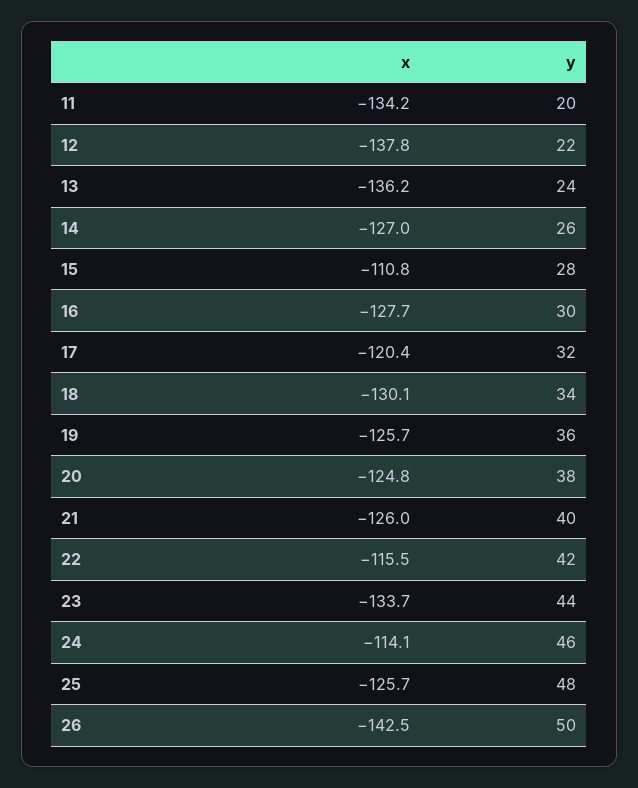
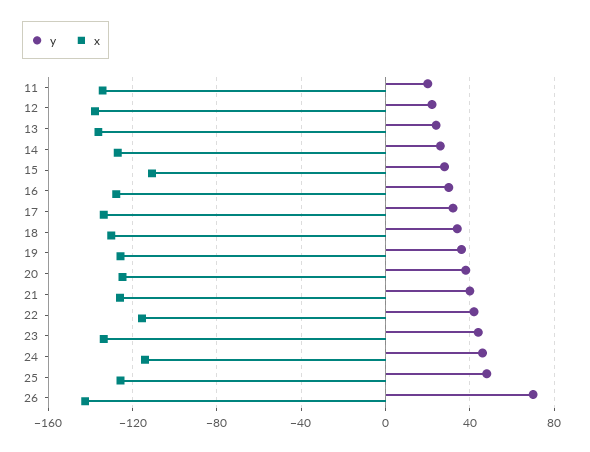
x, 17: -120.4 -> -135
y, 26: 50 -> 70

